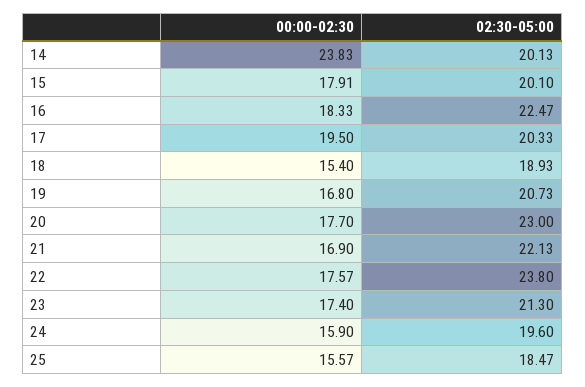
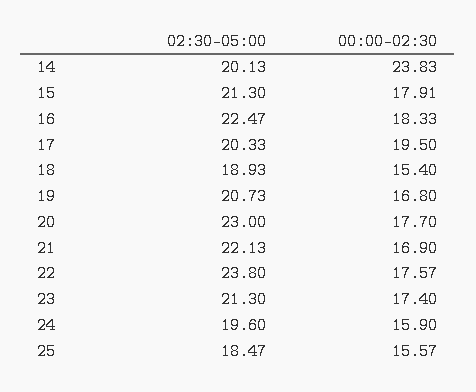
02:30-05:00, 15: 20.1 -> 21.3

